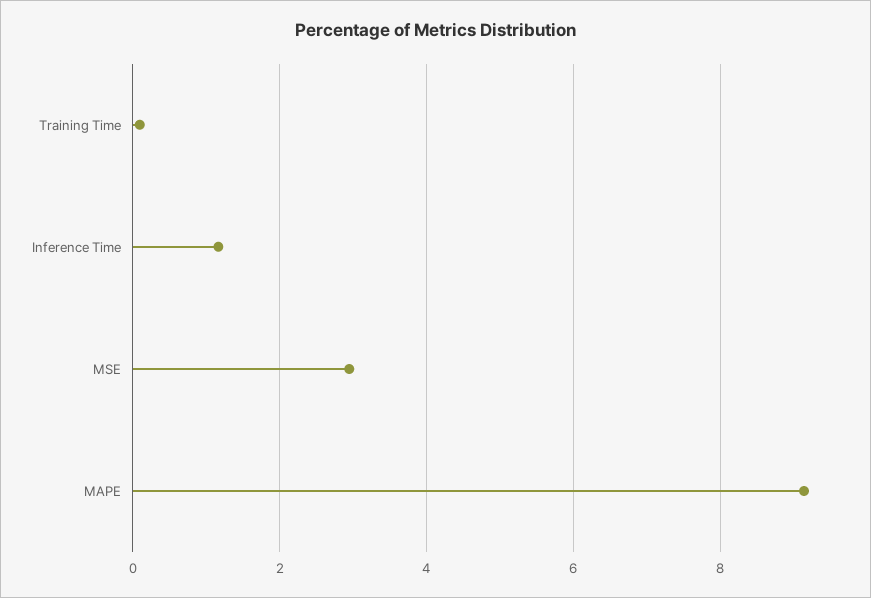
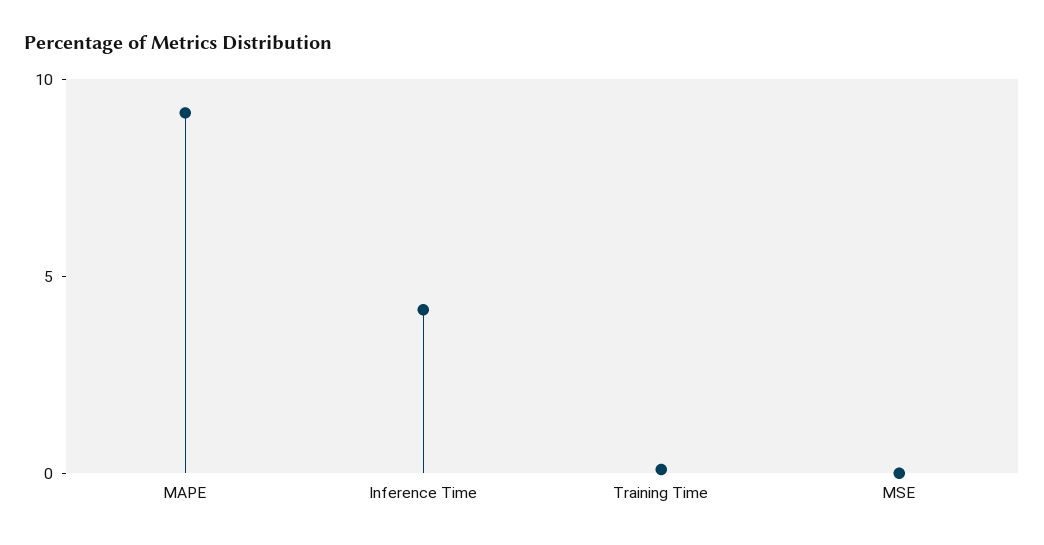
Inference Time: 1.2 -> 4
MSE: 3 -> 0

